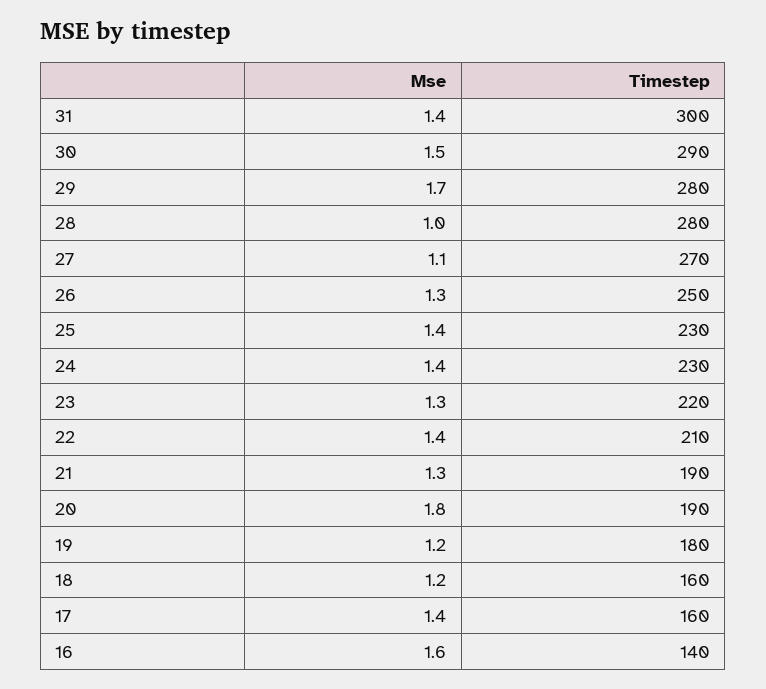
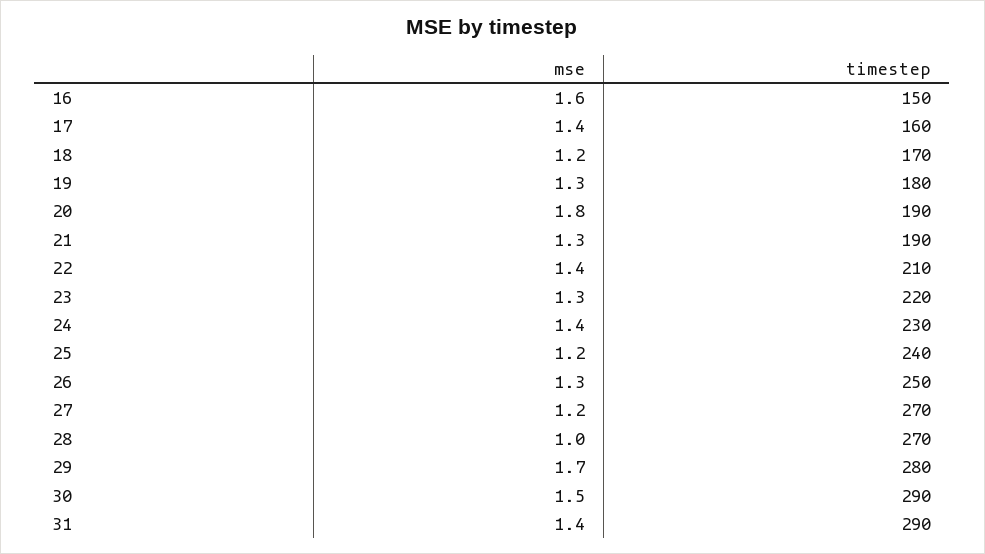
Timestep, 31: 300 -> 290
Timestep, 28: 280 -> 270
Mse, 27: 1.1 -> 1.2
Mse, 25: 1.4 -> 1.2
Timestep, 25: 230 -> 240
Mse, 19: 1.2 -> 1.3
Timestep, 18: 160 -> 170
Timestep, 16: 140 -> 150

